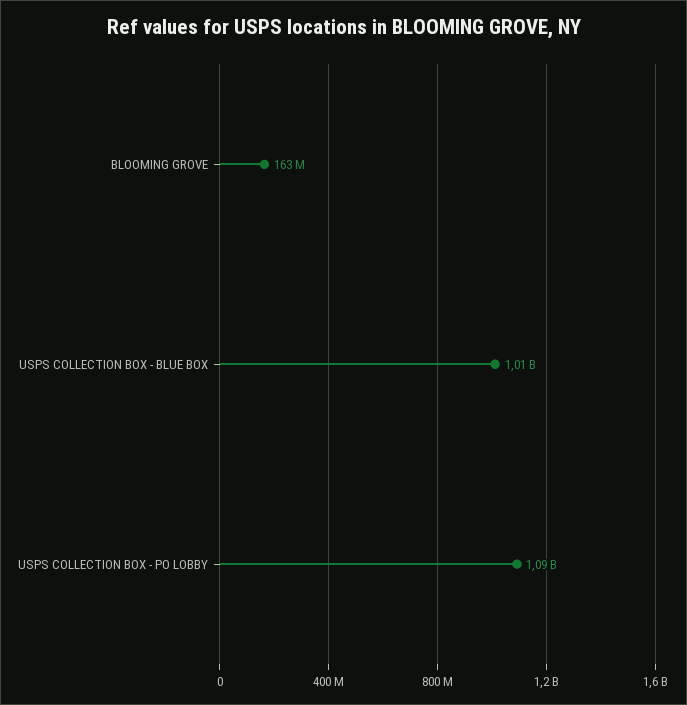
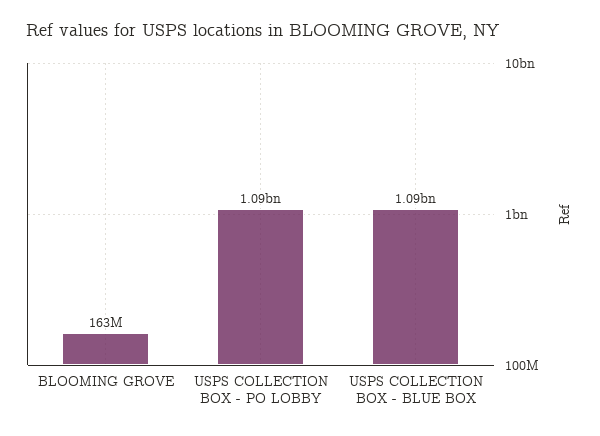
USPS COLLECTION BOX - BLUE BOX: 1010000000 -> 1090000000

